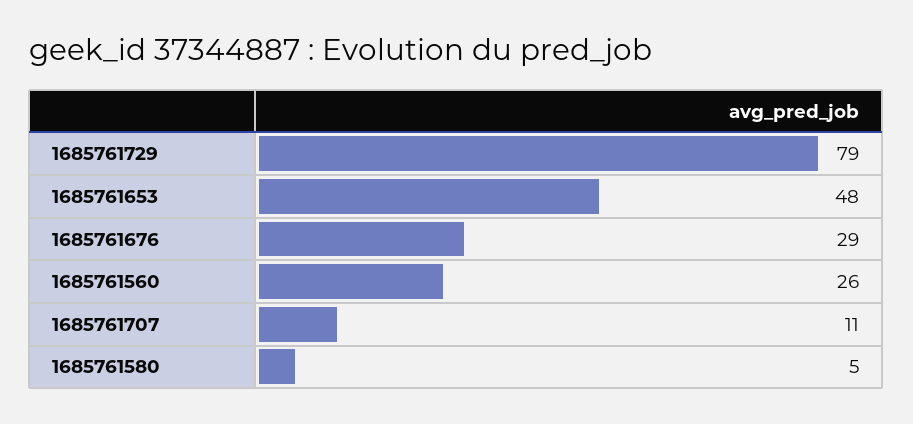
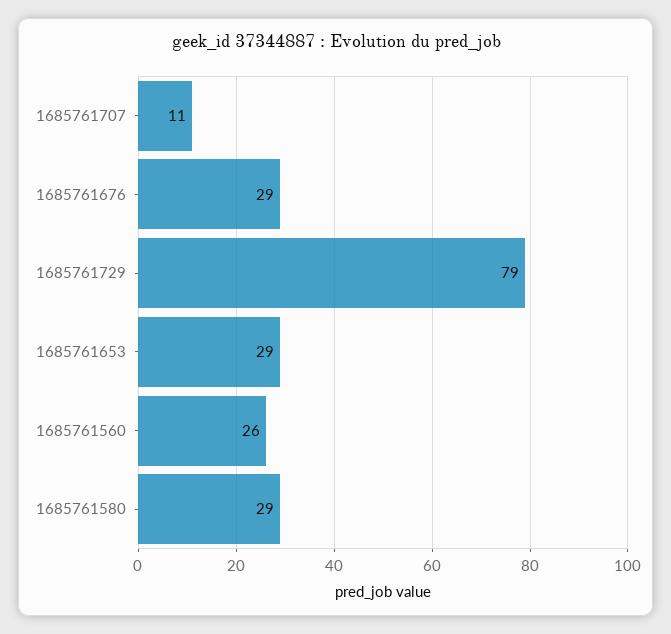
1685761653: 48 -> 29
1685761580: 5 -> 29

